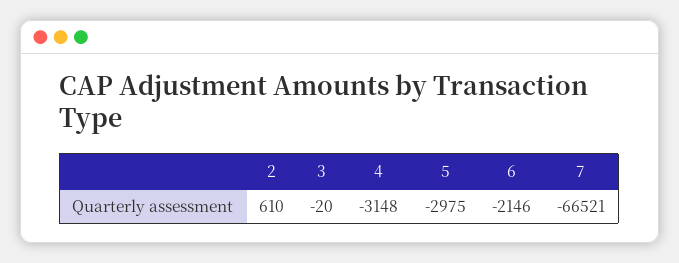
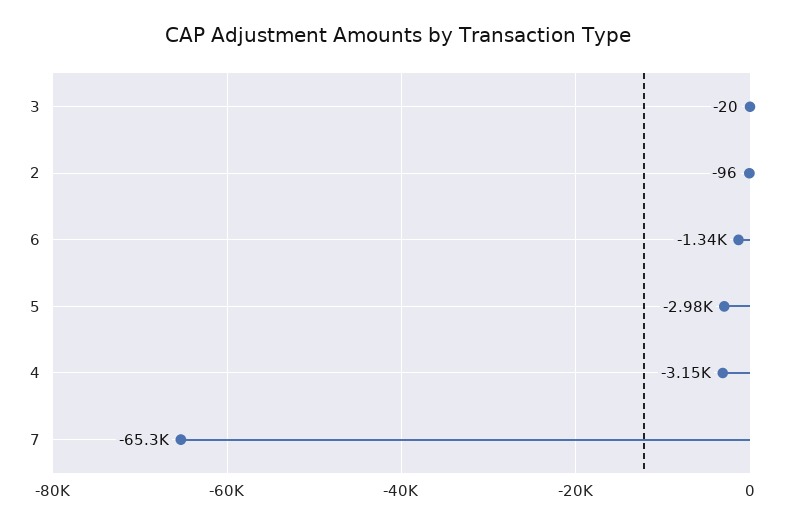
2: 610 -> -96
6: -2146 -> -1340
7: -66521 -> -65300

